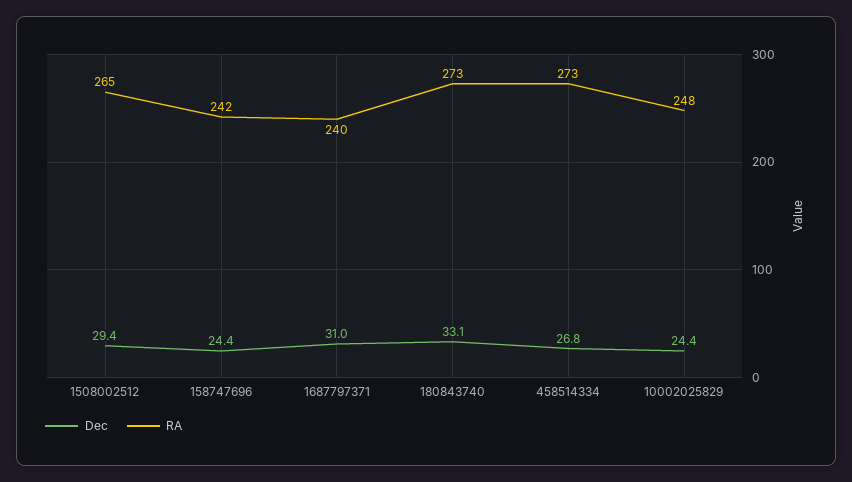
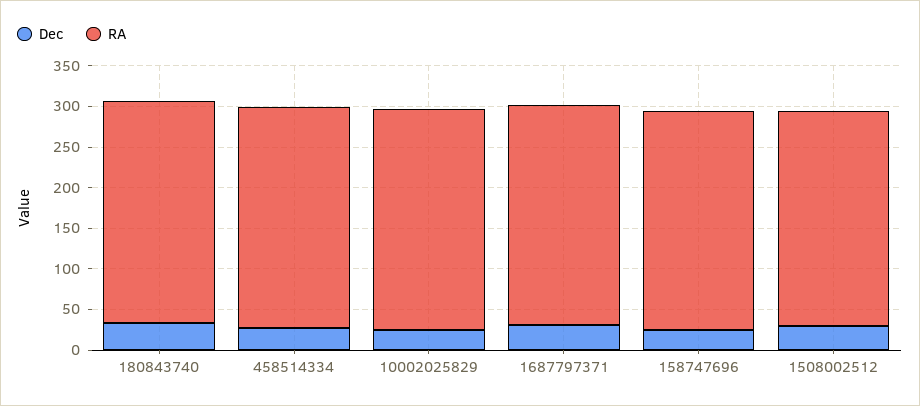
RA, 158747696: 242 -> 270
RA, 1687797371: 240 -> 270
RA, 10002025829: 248 -> 270

